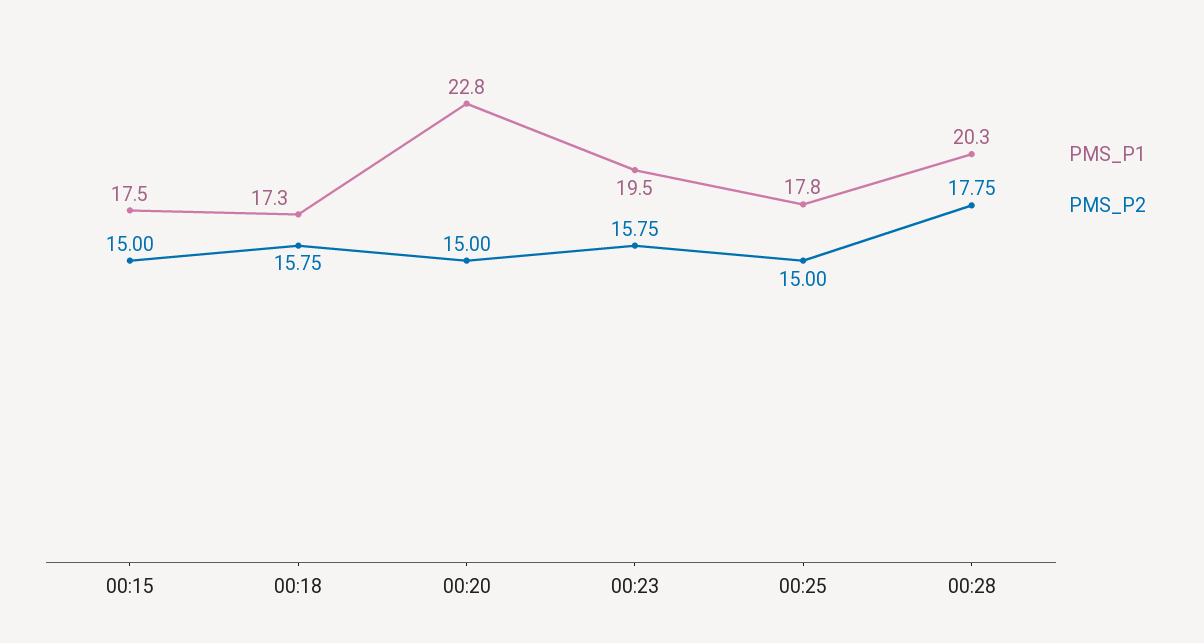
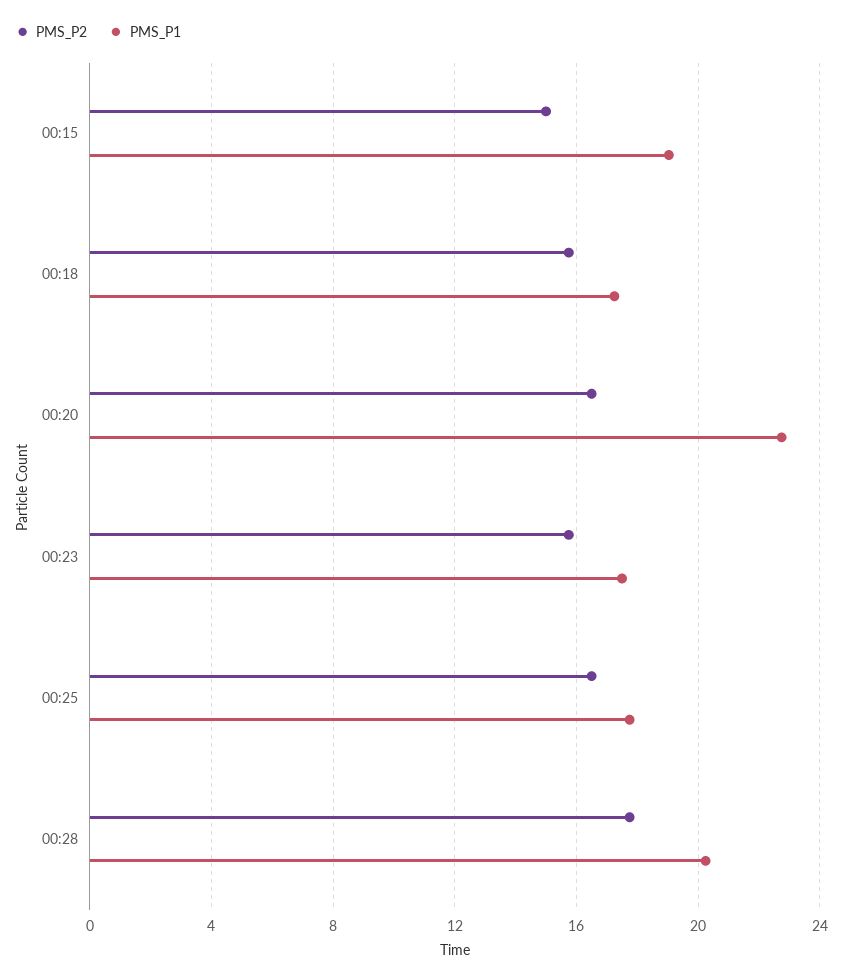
PMS_P1, 00:15: 17.5 -> 19
PMS_P2, 00:20: 15 -> 16.5
PMS_P1, 00:23: 19.5 -> 17.5
PMS_P2, 00:25: 15 -> 16.5

